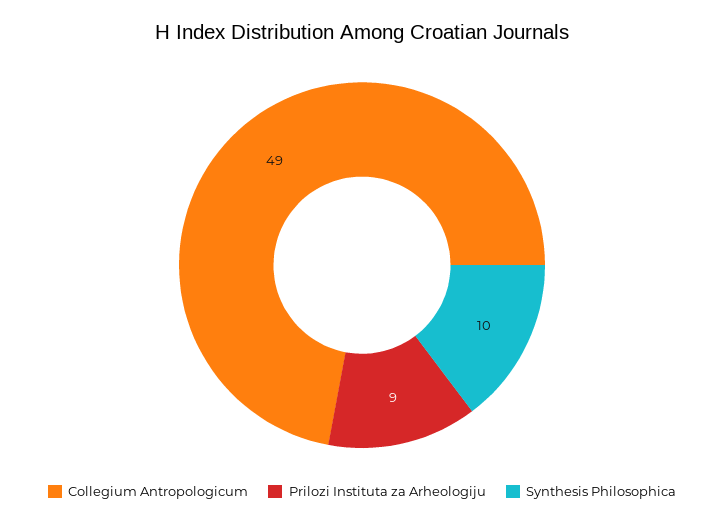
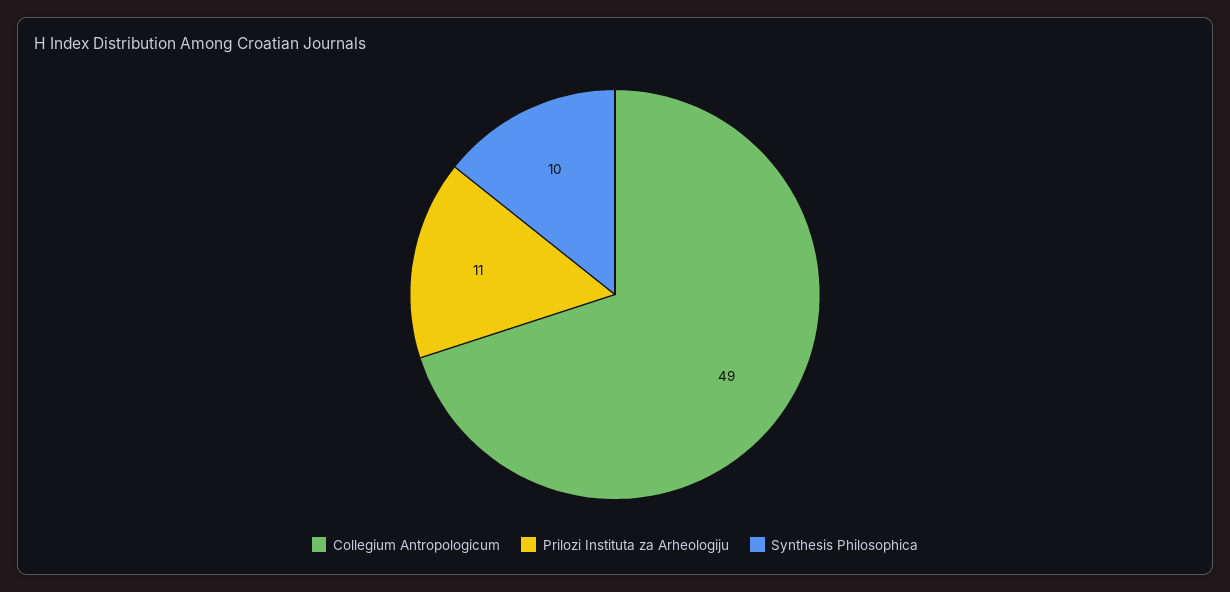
Prilozi Instituta za Arheologiju: 9 -> 11

